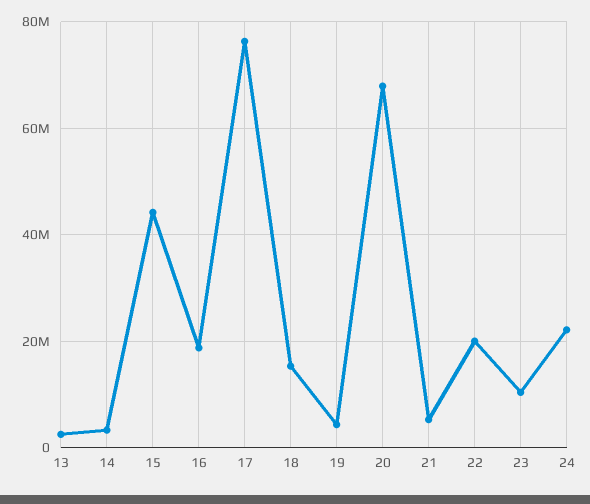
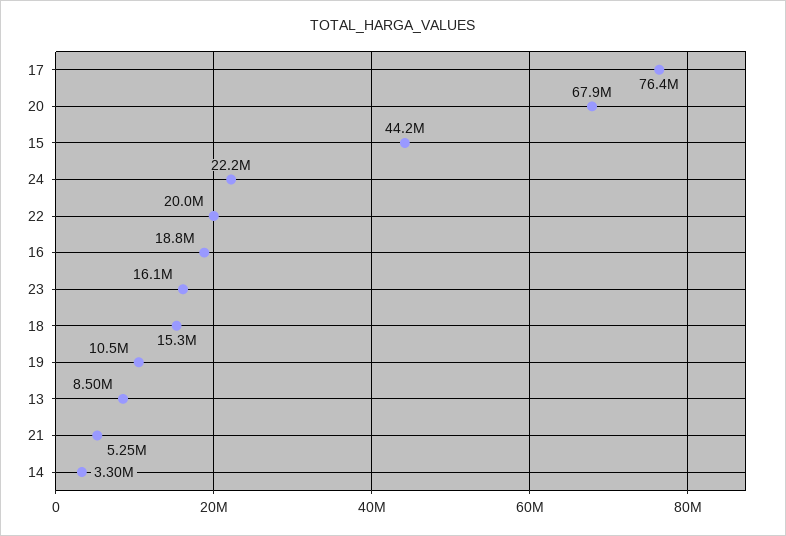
13: 2000000 -> 8500000
19: 4000000 -> 10500000
23: 10000000 -> 16100000

